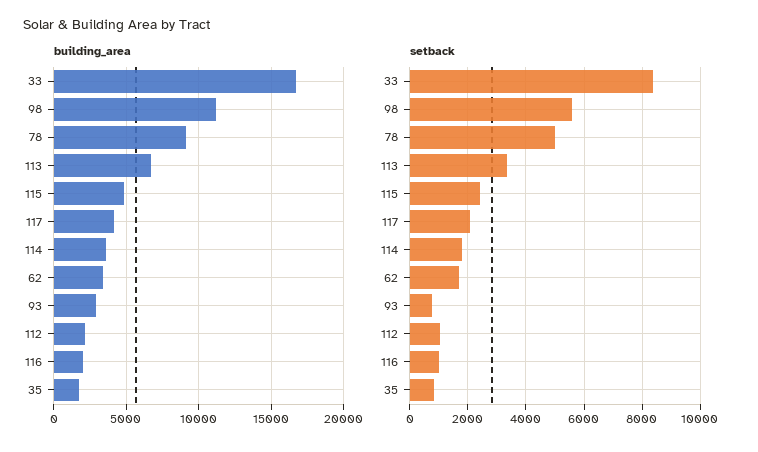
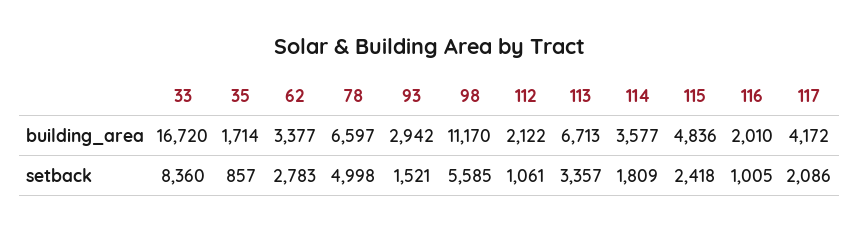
building_area, 78: 9000 -> 6597
setback, 62: 1750 -> 2783
setback, 93: 750 -> 1521

